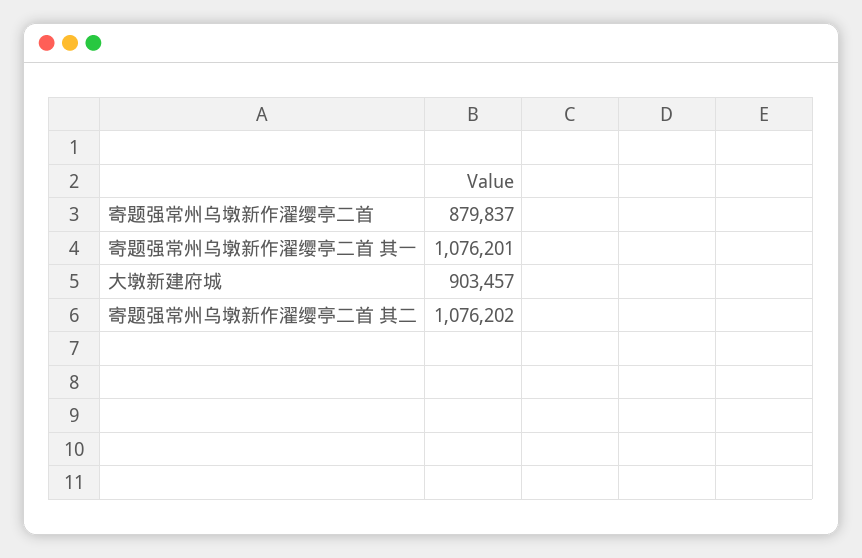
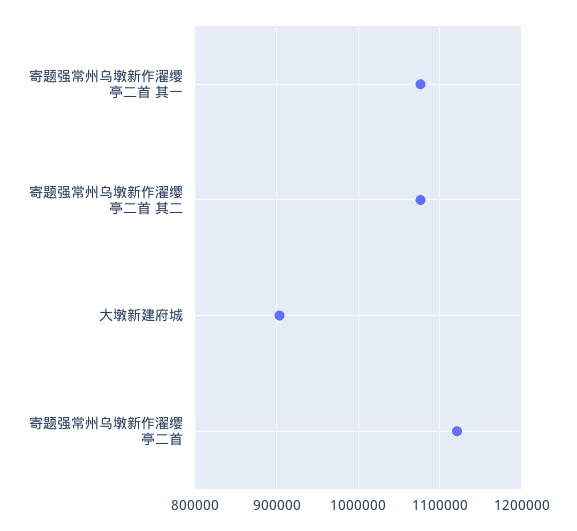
寄题强常州乌墩新作濯缨亭二首: 879837 -> 1120000

